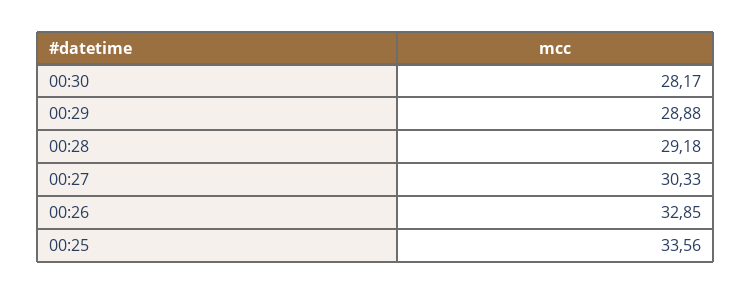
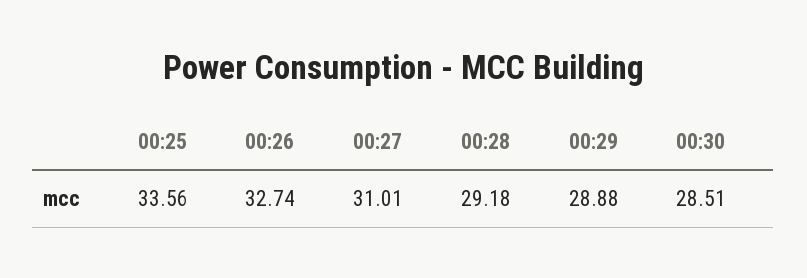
00:30: 28.17 -> 28.51
00:27: 30.33 -> 31.01
00:26: 32.85 -> 32.74

